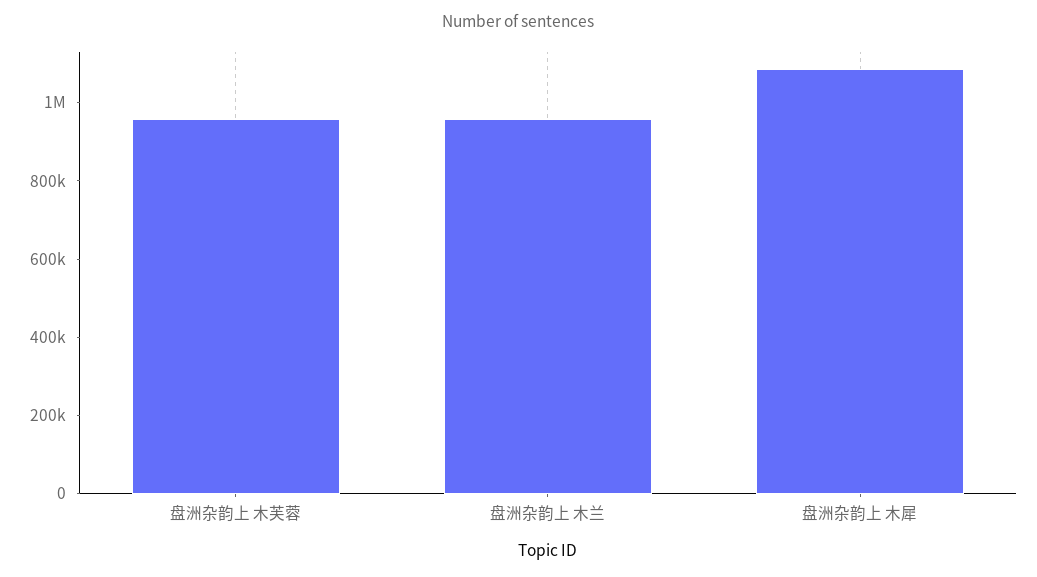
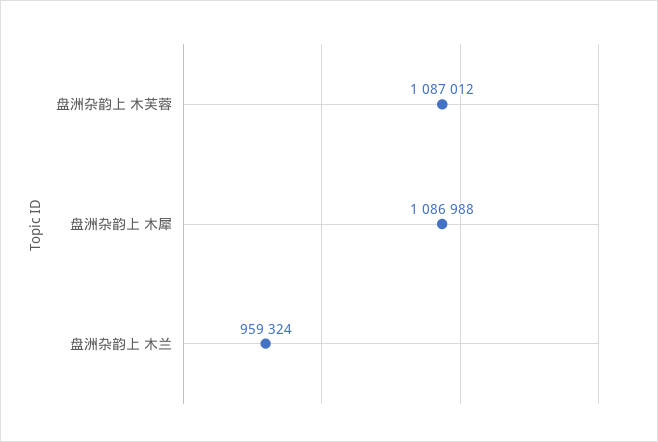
盘洲杂韵上 木芙蓉: 950000 -> 1087012

